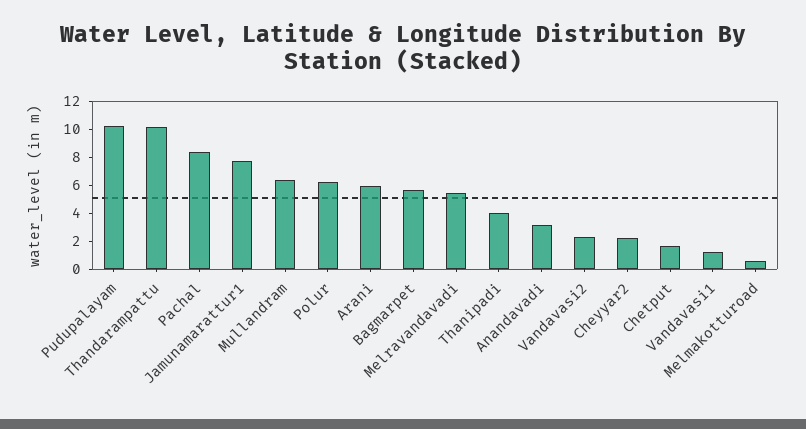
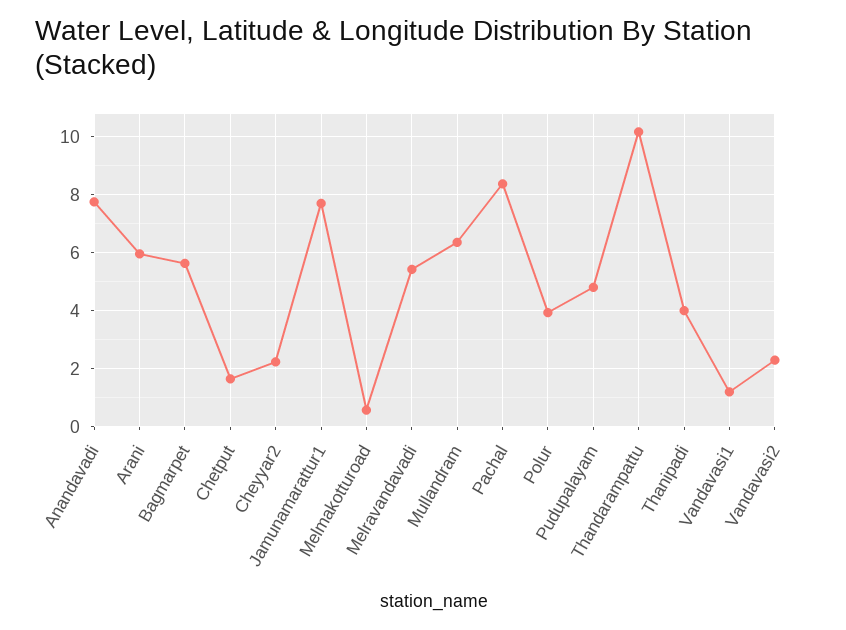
Pudupalayam: 10 -> 4.75
Polur: 6 -> 4
Anandavadi: 3 -> 7.75

